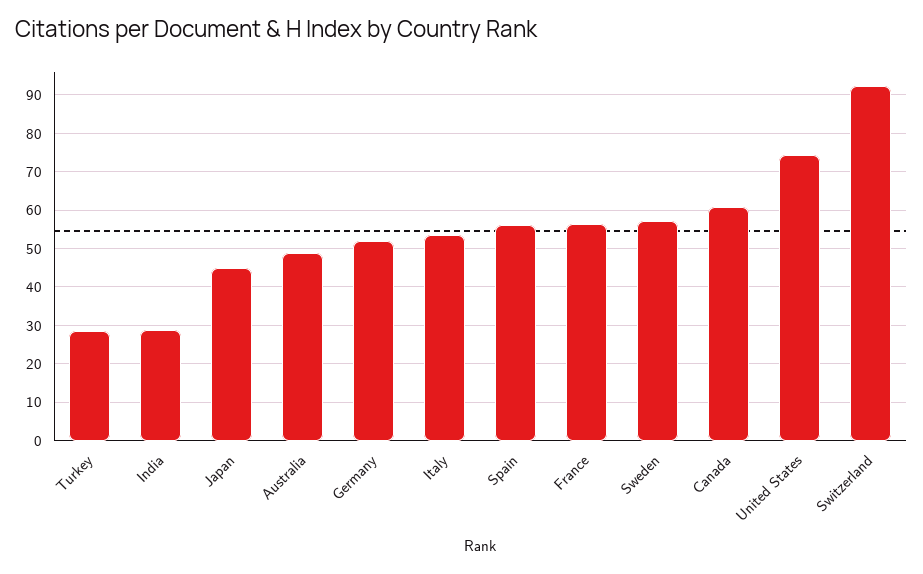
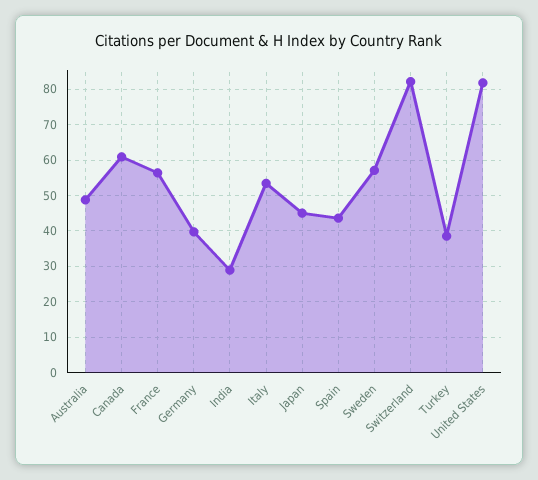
Turkey: 28 -> 38
Germany: 52 -> 40
Spain: 56 -> 44
United States: 74 -> 82
Switzerland: 92 -> 82

